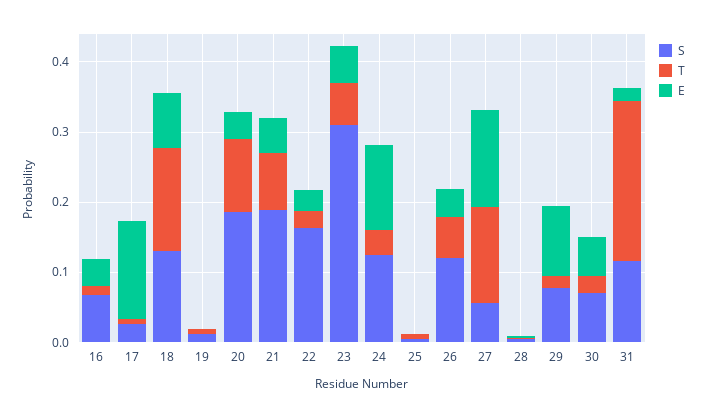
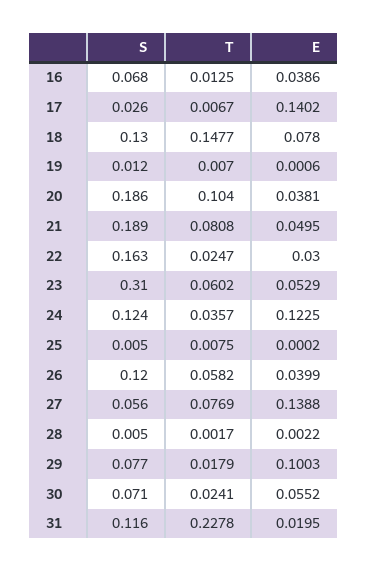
T, 27: 0.14 -> 0.0769

